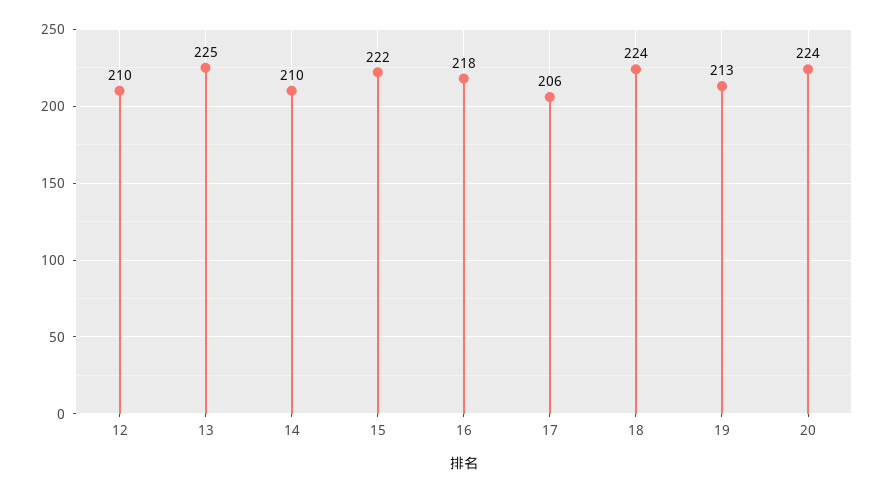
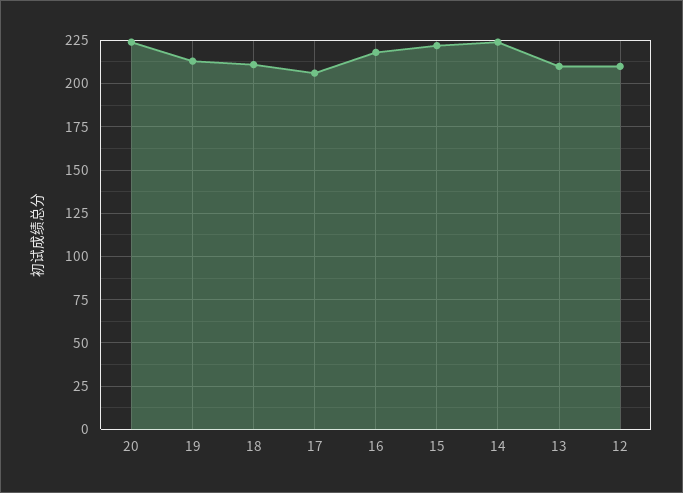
13: 225 -> 210
14: 210 -> 225
18: 224 -> 210

